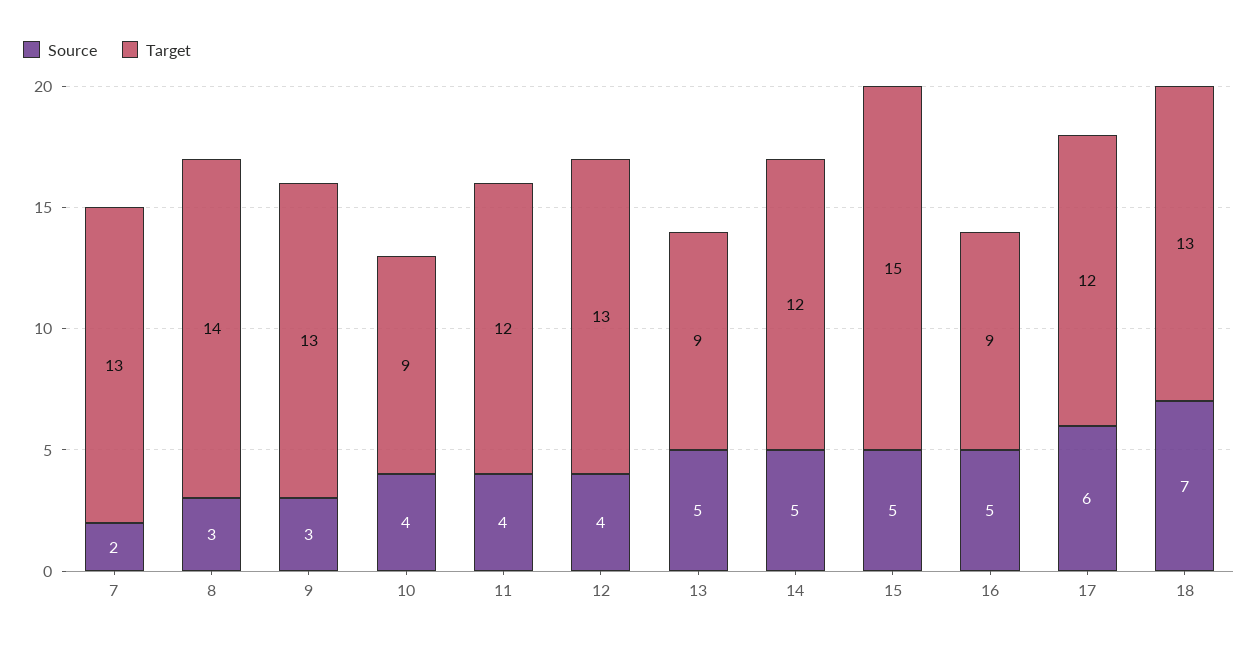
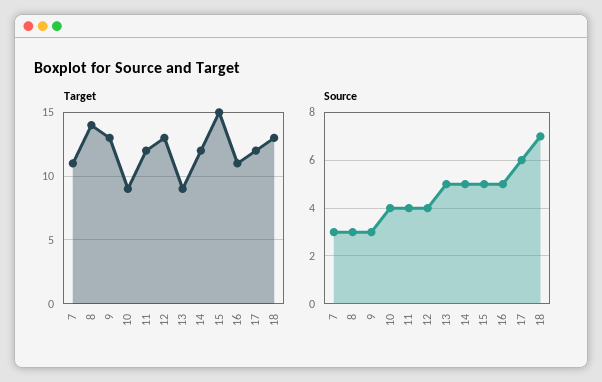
Source, 7: 2 -> 3
Target, 7: 13 -> 11
Target, 16: 9 -> 11

